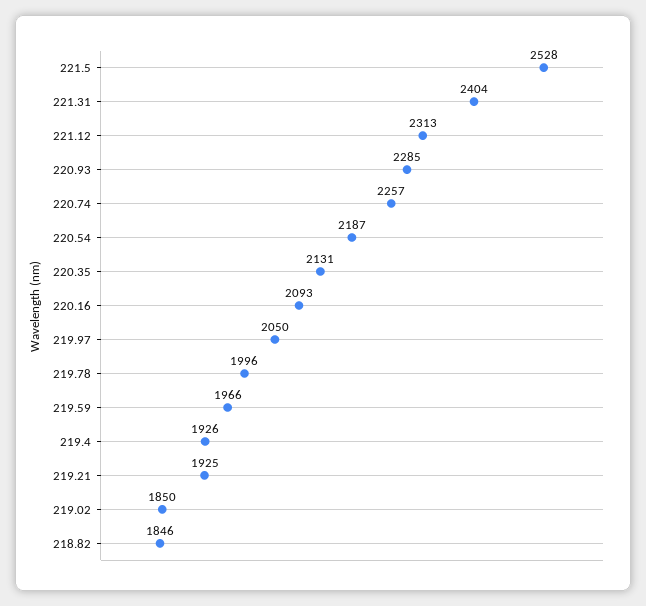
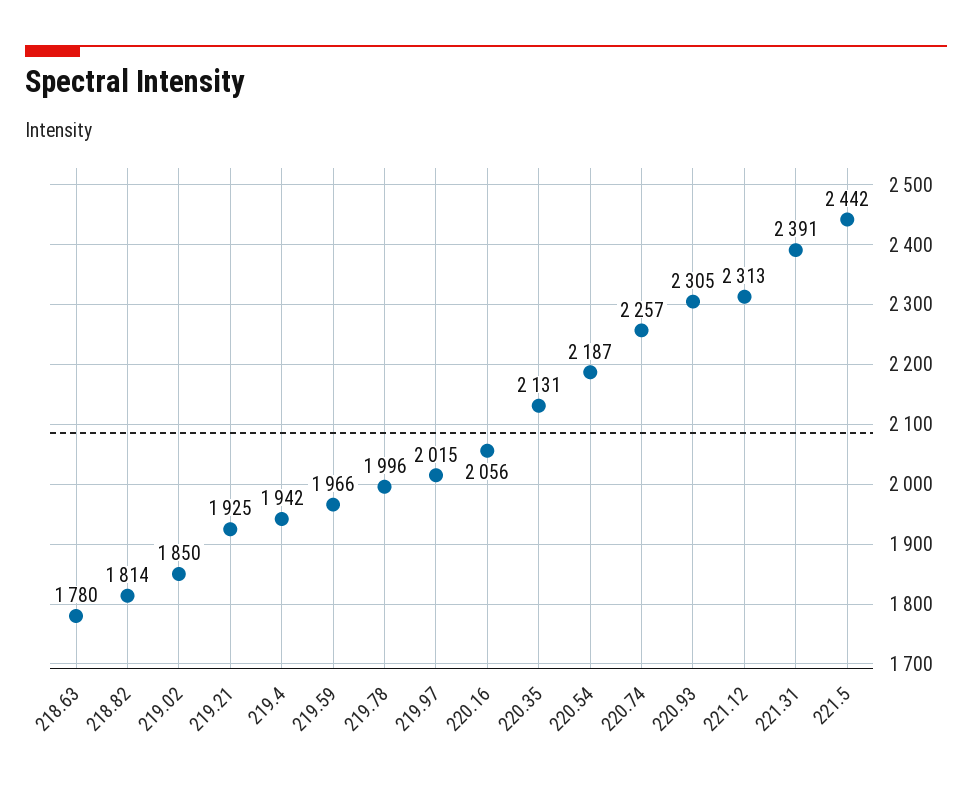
221.5: 2528 -> 2442
221.31: 2404 -> 2391
220.93: 2285 -> 2305
220.16: 2093 -> 2056
219.97: 2050 -> 2015
219.4: 1926 -> 1942
218.82: 1846 -> 1814
218.63: none -> 1780

